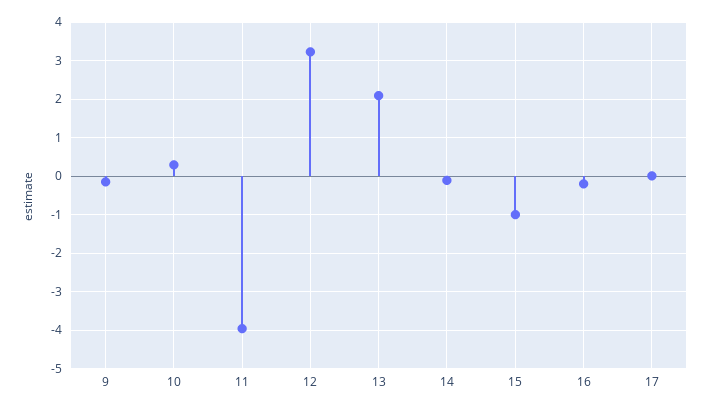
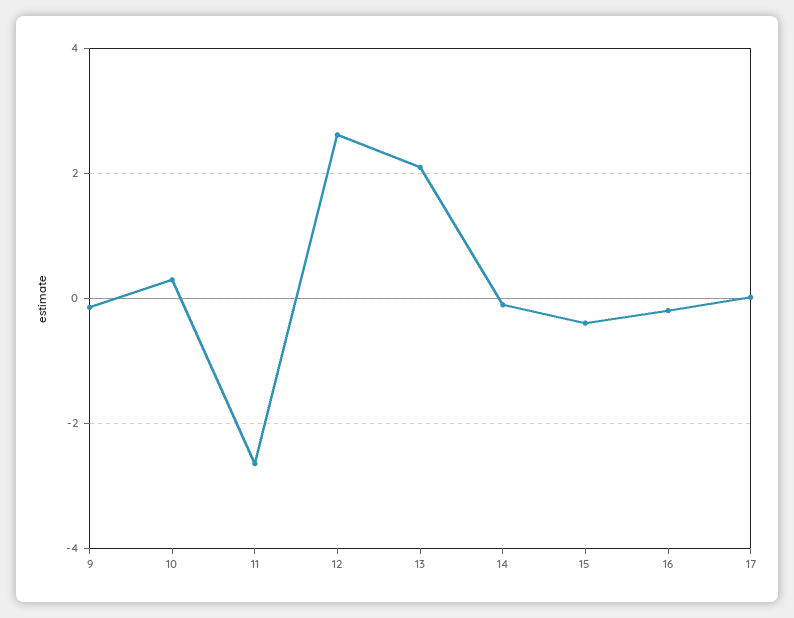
11: -4 -> -2.6
12: 3.2 -> 2.6
15: -1 -> -0.4

